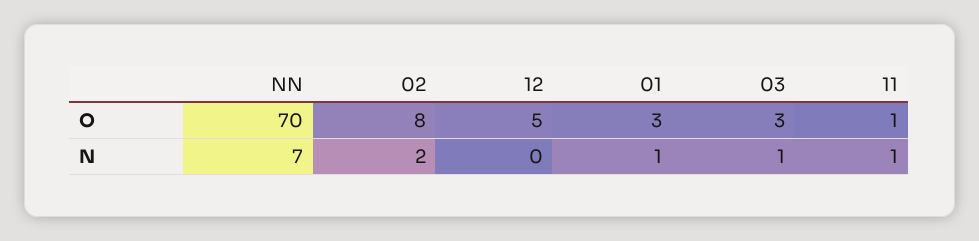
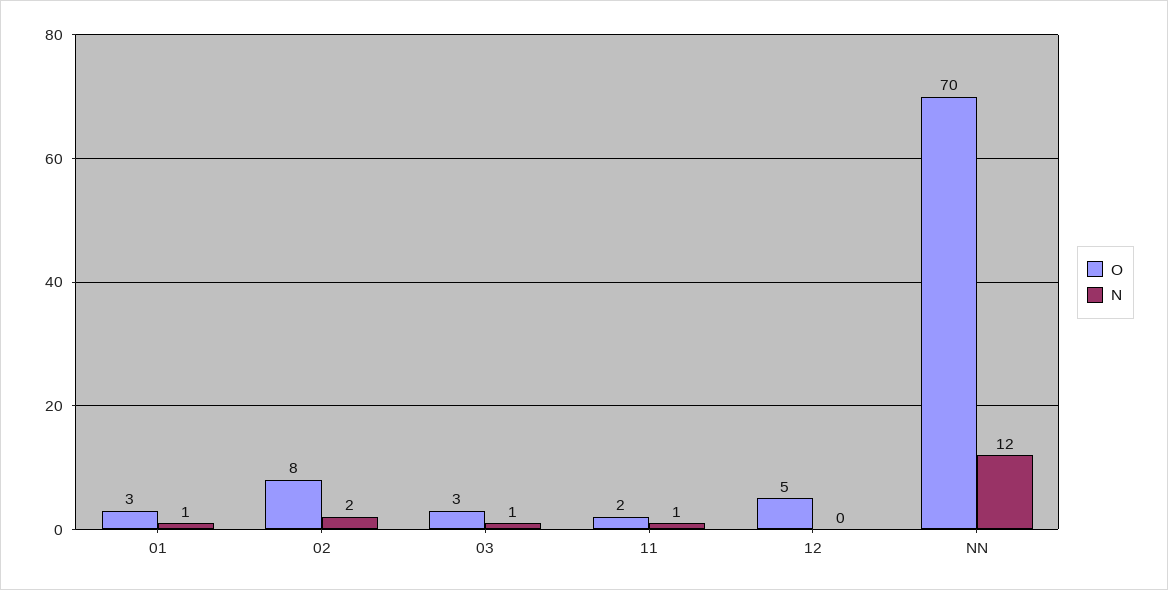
O, 11: 1 -> 2
N, NN: 7 -> 12

